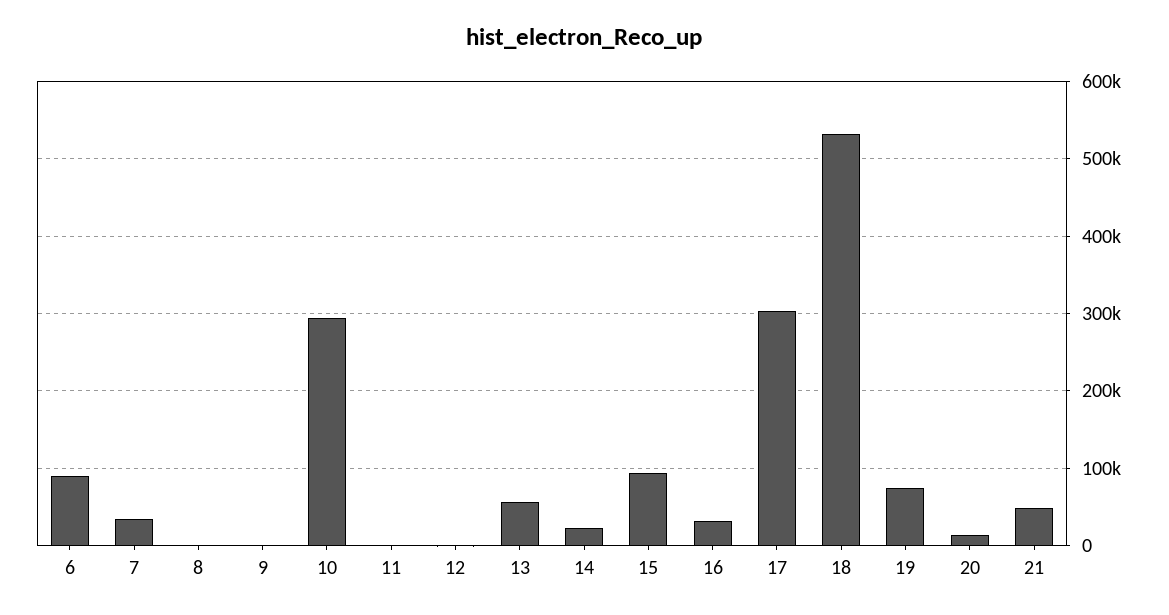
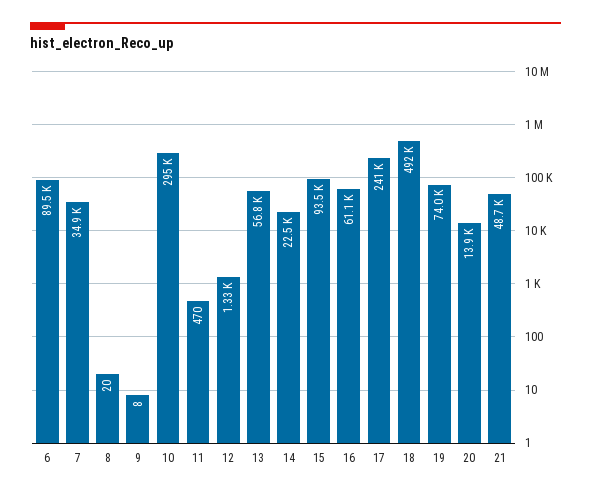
16: 30000 -> 61100
17: 300000 -> 241000
18: 530000 -> 492000

